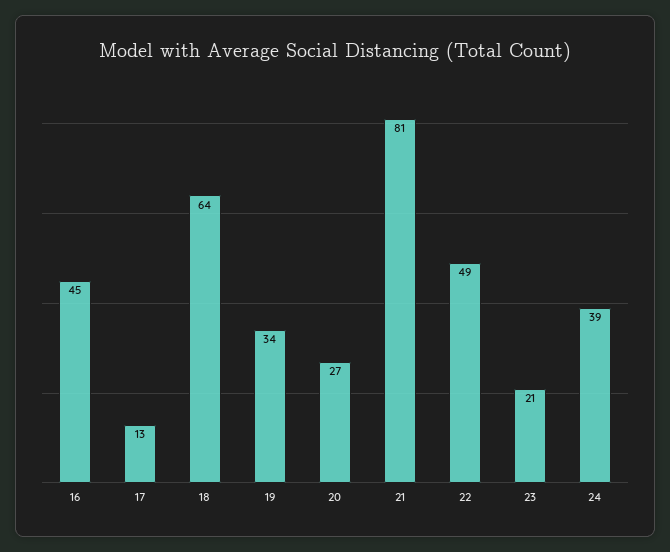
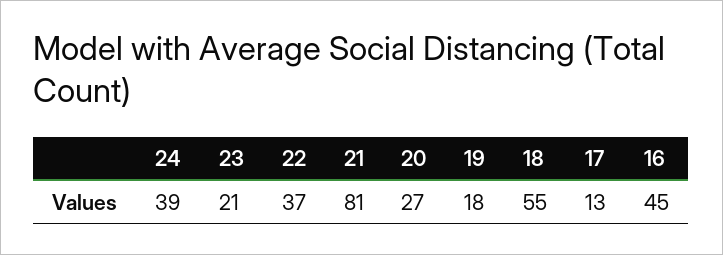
18: 64 -> 55
19: 34 -> 18
22: 49 -> 37

